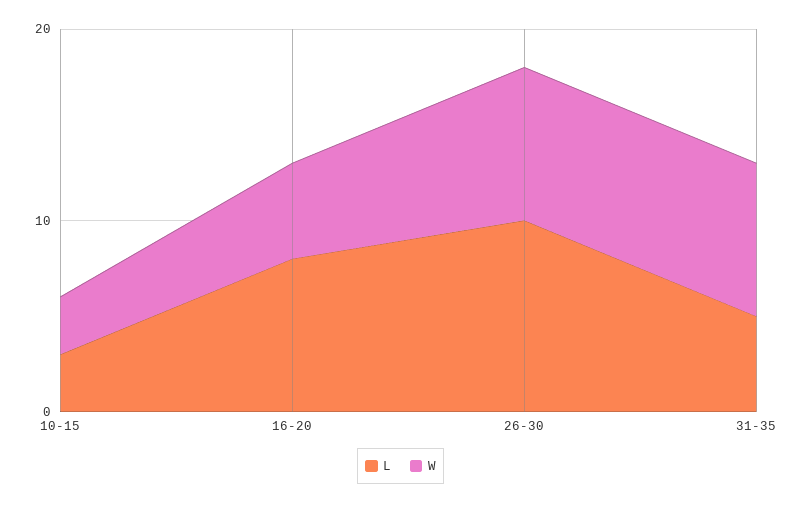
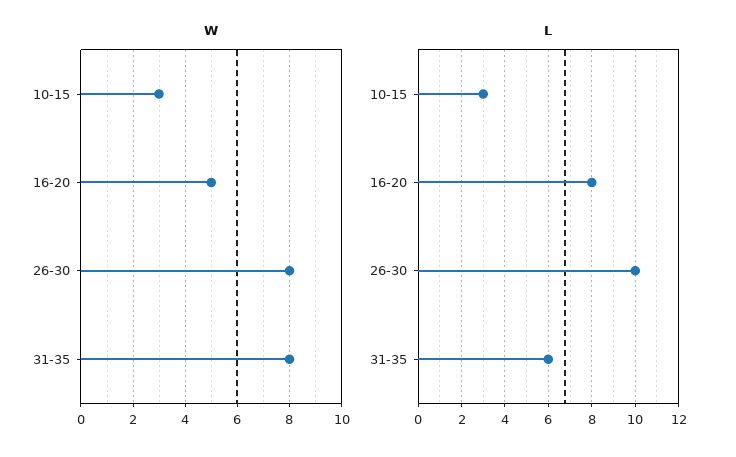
L, 31-35: 5 -> 6

